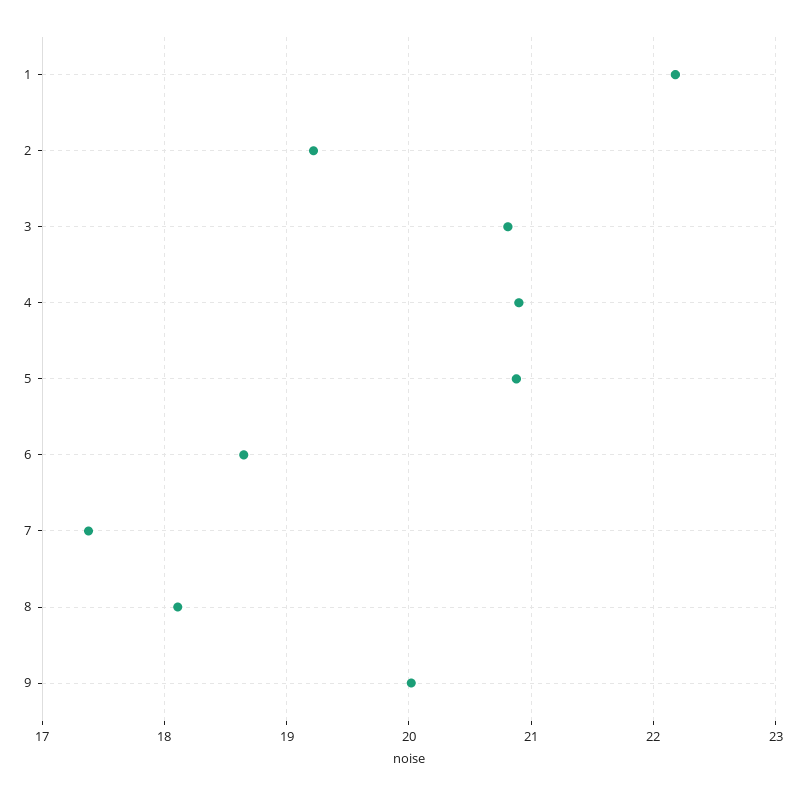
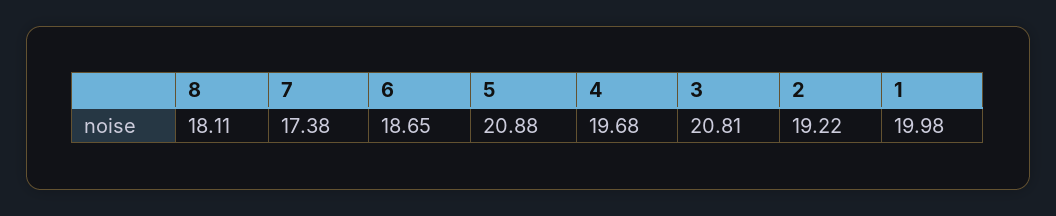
1: 22.2 -> 19.98
4: 20.9 -> 19.68
9: 20 -> none

